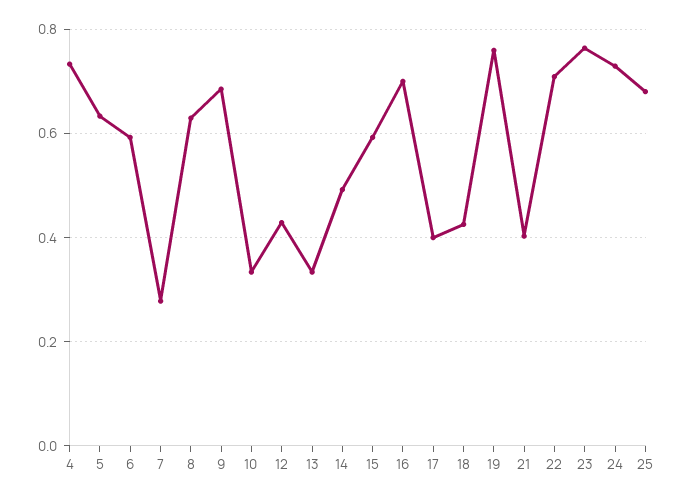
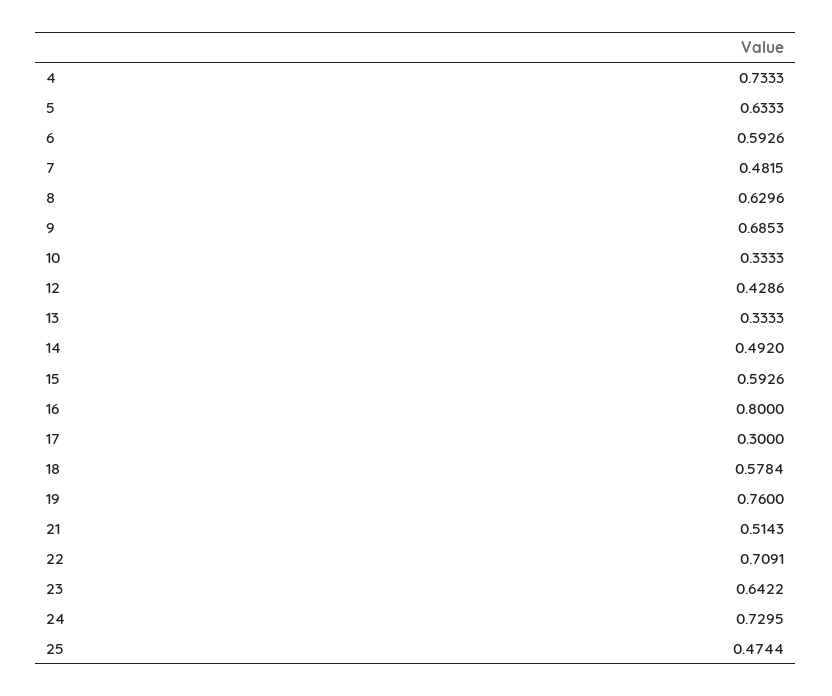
7: 0.28 -> 0.4815
16: 0.7 -> 0.8
17: 0.4 -> 0.3
18: 0.42 -> 0.5784
21: 0.4 -> 0.5143
23: 0.76 -> 0.6422
25: 0.68 -> 0.4744

